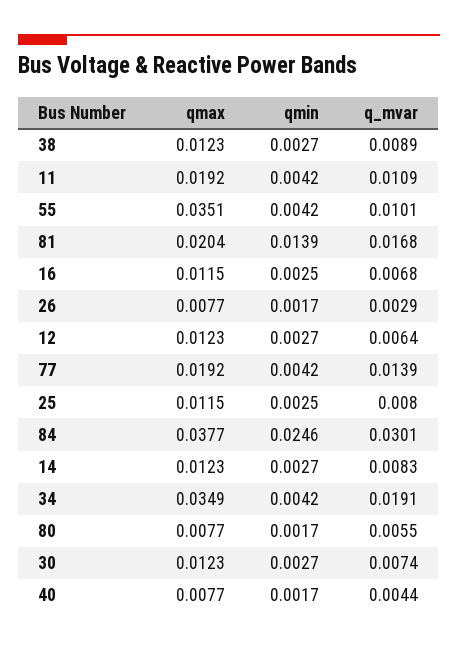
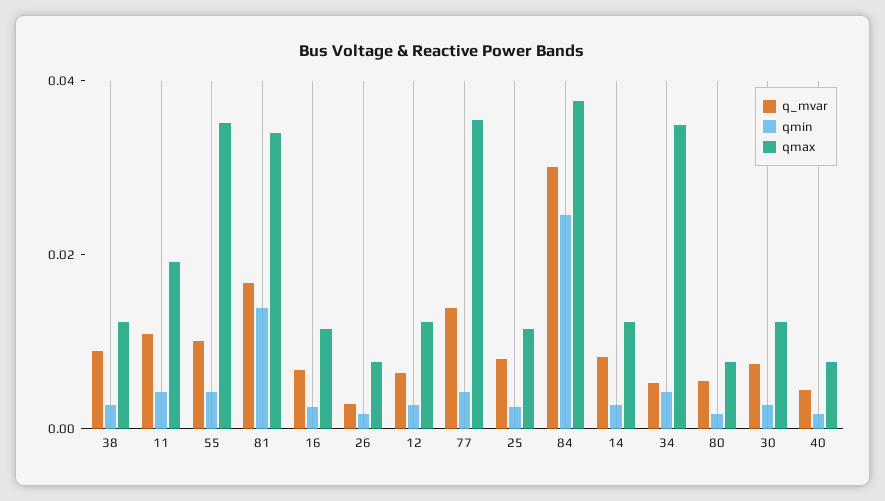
qmax, 81: 0.0204 -> 0.035
qmax, 77: 0.0192 -> 0.035
q_mvar, 34: 0.0191 -> 0.005

